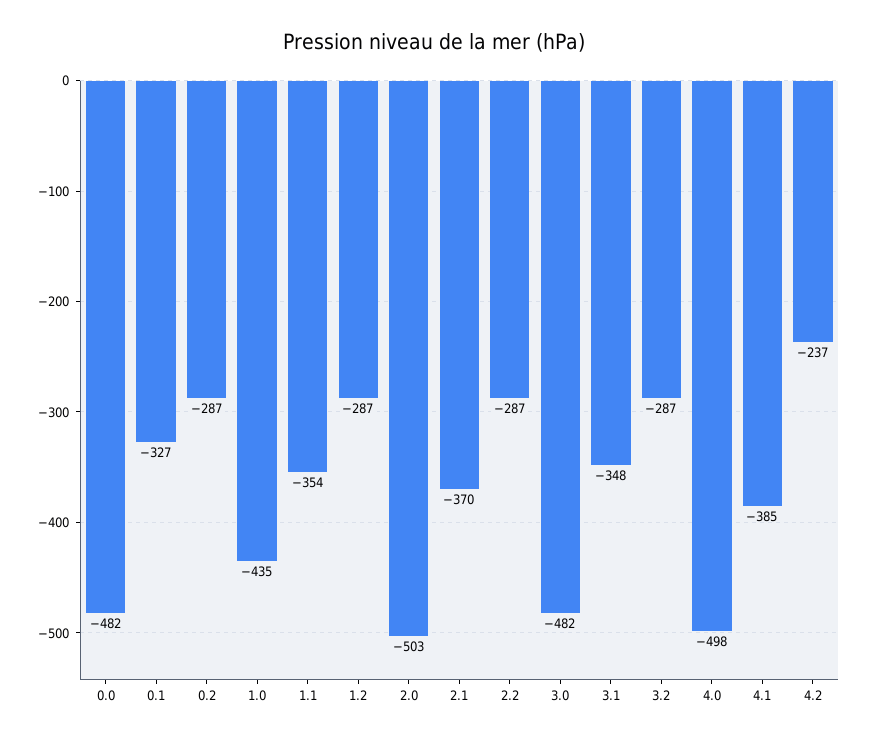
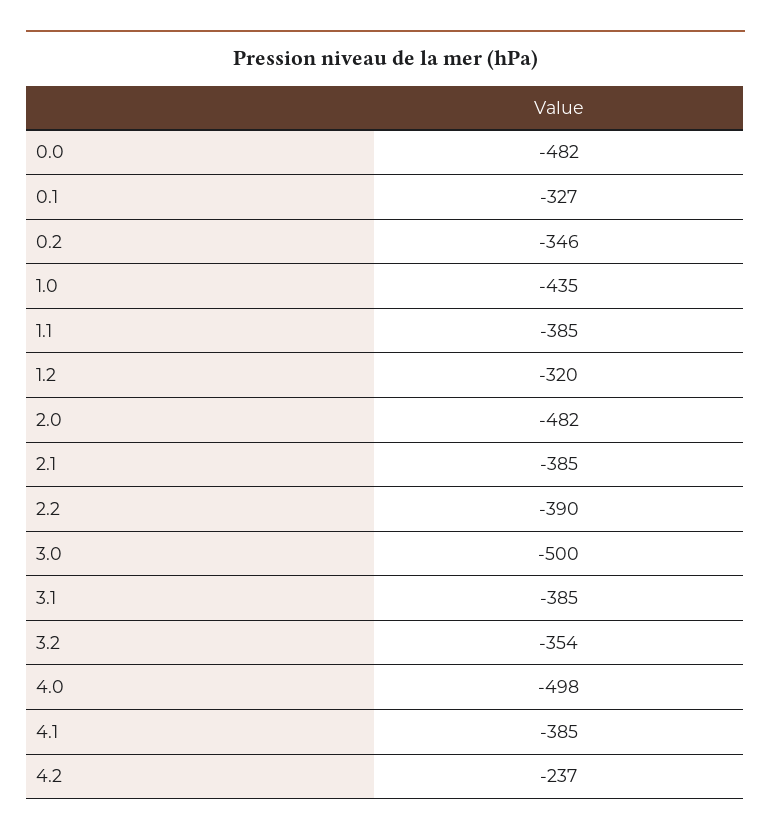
0.2: -287 -> -346
1.1: -354 -> -385
1.2: -287 -> -320
2.0: -503 -> -482
2.1: -370 -> -385
2.2: -287 -> -390
3.0: -482 -> -500
3.1: -348 -> -385
3.2: -287 -> -354

